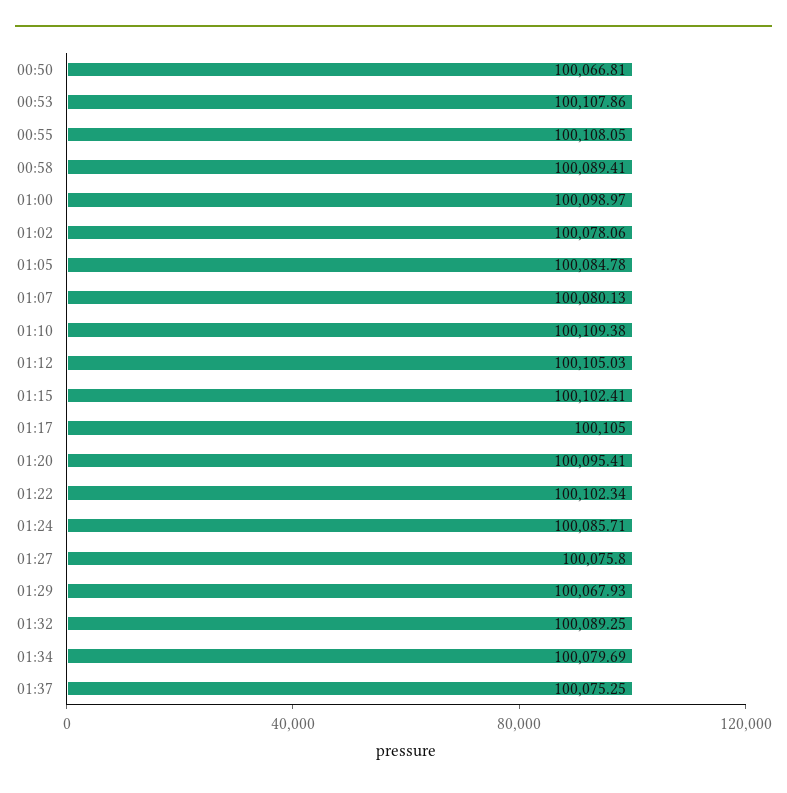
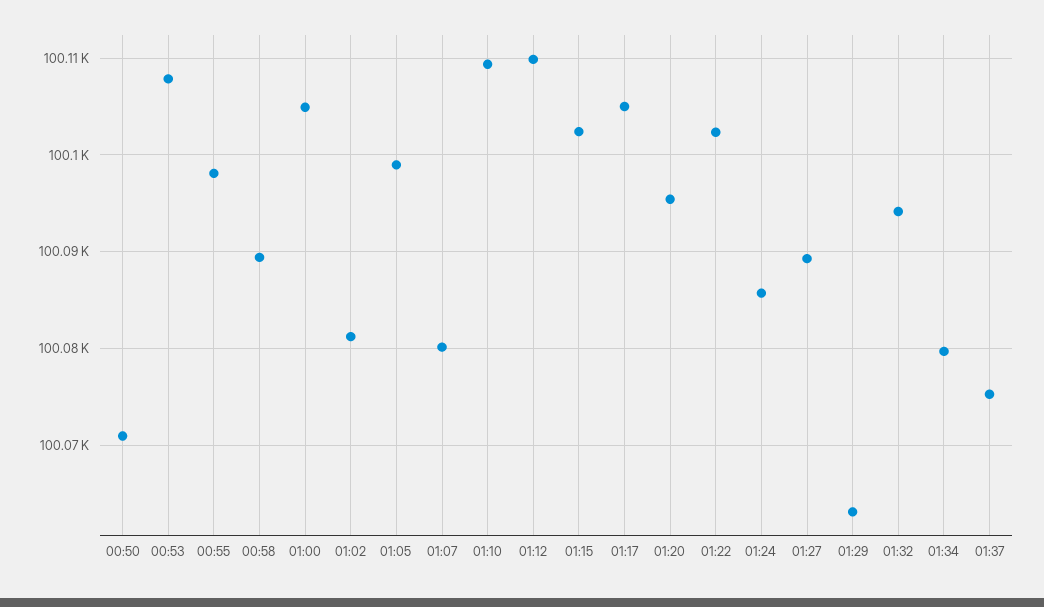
00:50: 100066.81 -> 100071
00:55: 100108.05 -> 100098
01:00: 100098.97 -> 100105
01:02: 100078.06 -> 100081
01:05: 100084.78 -> 100099
01:12: 100105.03 -> 100110
01:27: 100075.8 -> 100089
01:29: 100067.93 -> 100063
01:32: 100089.25 -> 100094

